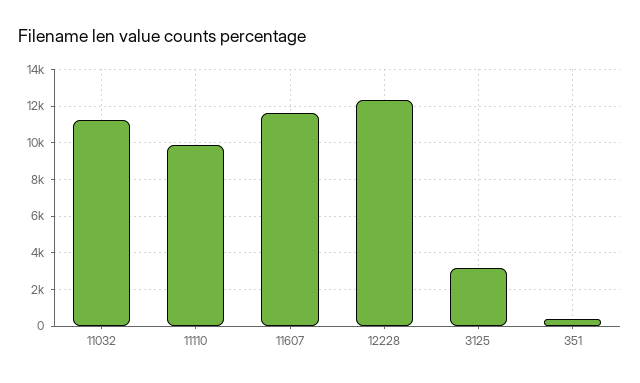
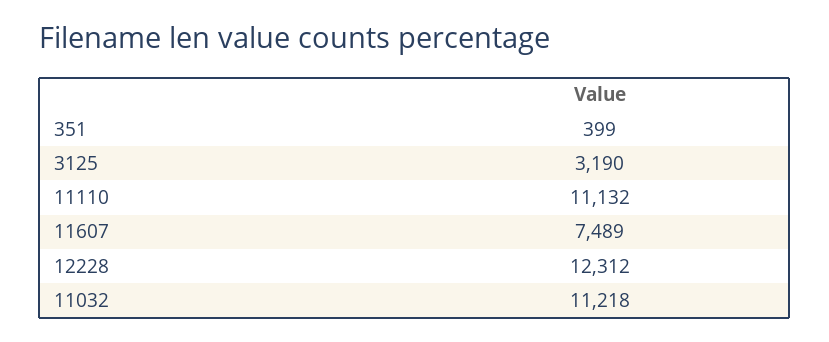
11110: 10000 -> 11132
11607: 11500 -> 7489

